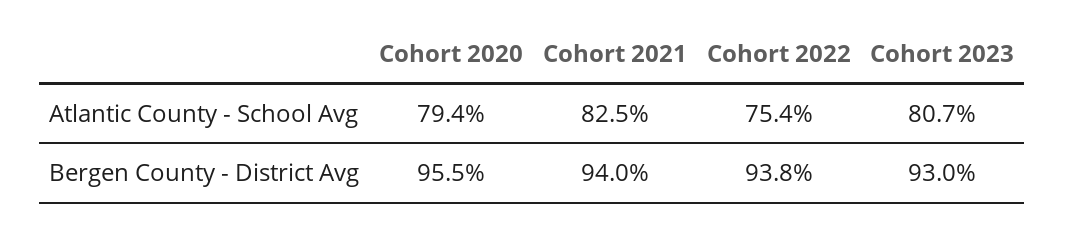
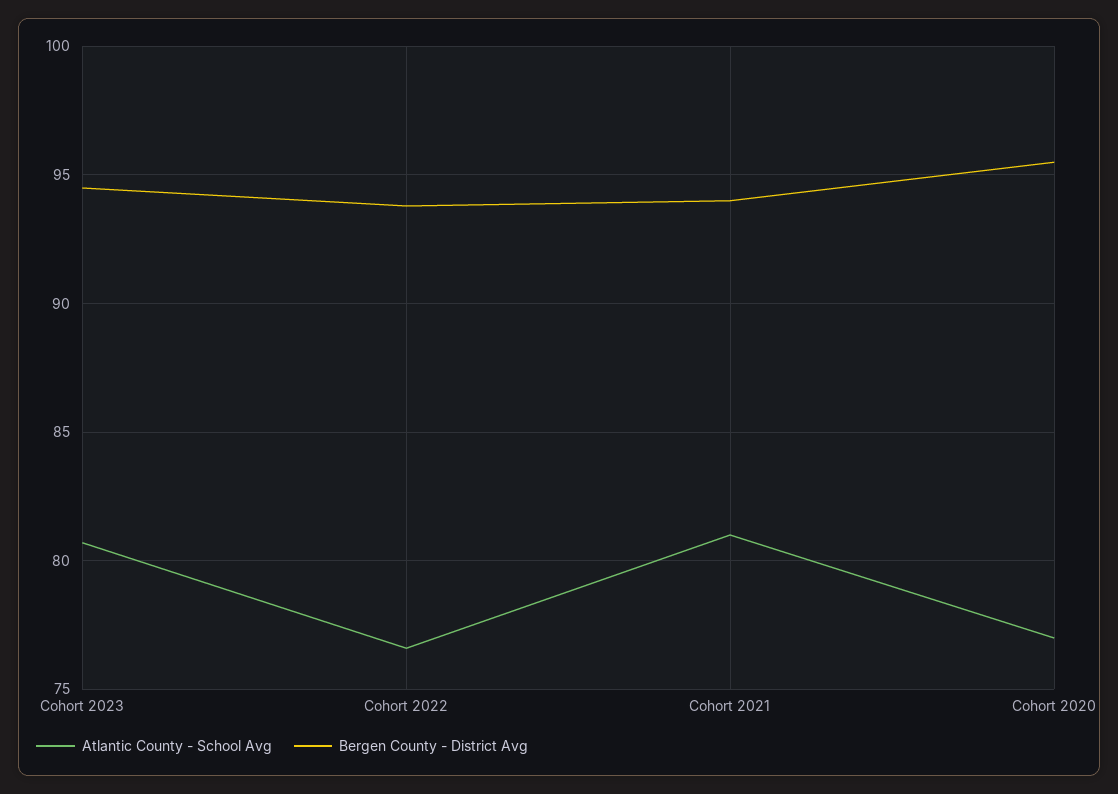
Atlantic County - School Avg, Cohort 2020: 79.4 -> 77
Atlantic County - School Avg, Cohort 2021: 82.5 -> 81
Atlantic County - School Avg, Cohort 2022: 75.4 -> 76.5
Bergen County - District Avg, Cohort 2023: 93 -> 94.5

